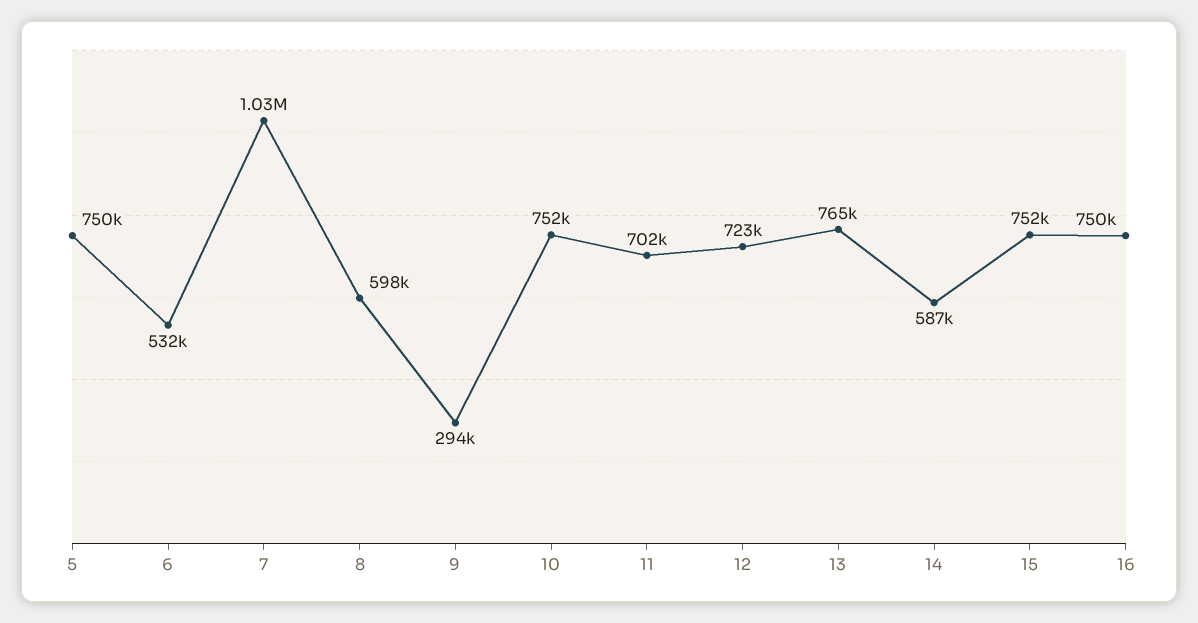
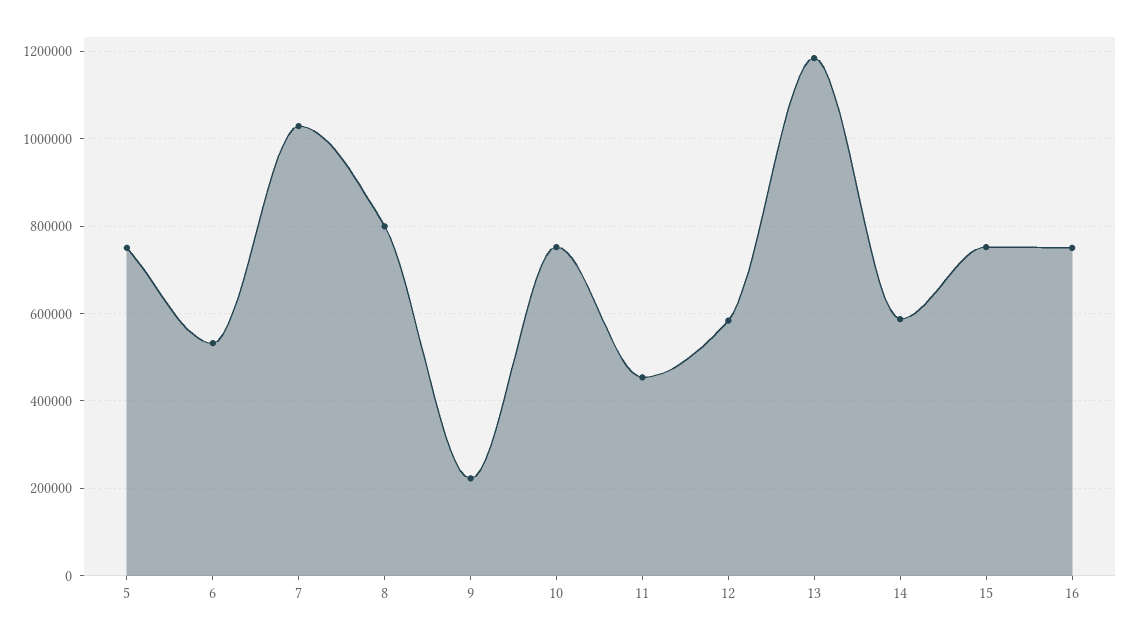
8: 598000 -> 800000
9: 294000 -> 220000
11: 702000 -> 460000
12: 723000 -> 580000
13: 765000 -> 1180000

